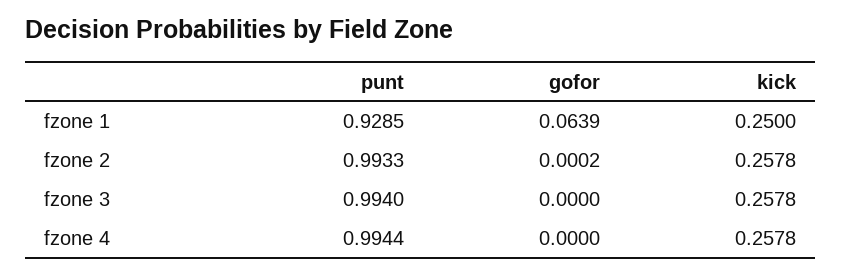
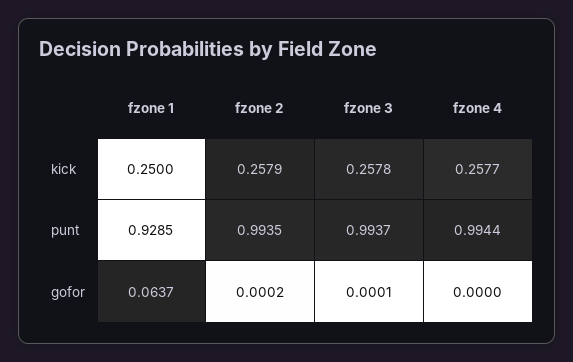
gofor, fzone 1: 0.0639 -> 0.0637
punt, fzone 2: 0.9933 -> 0.9935
kick, fzone 2: 0.2578 -> 0.2579
punt, fzone 3: 0.994 -> 0.9937
gofor, fzone 3: 0 -> 0.0001
kick, fzone 4: 0.2578 -> 0.2577

